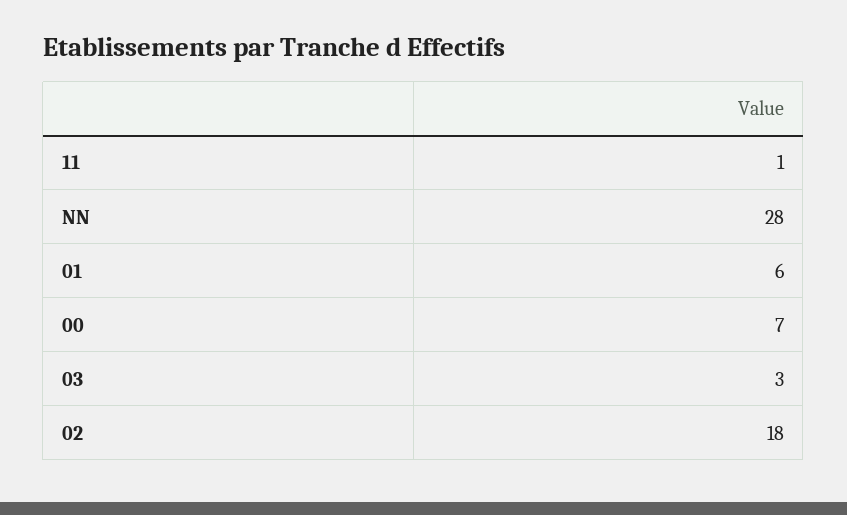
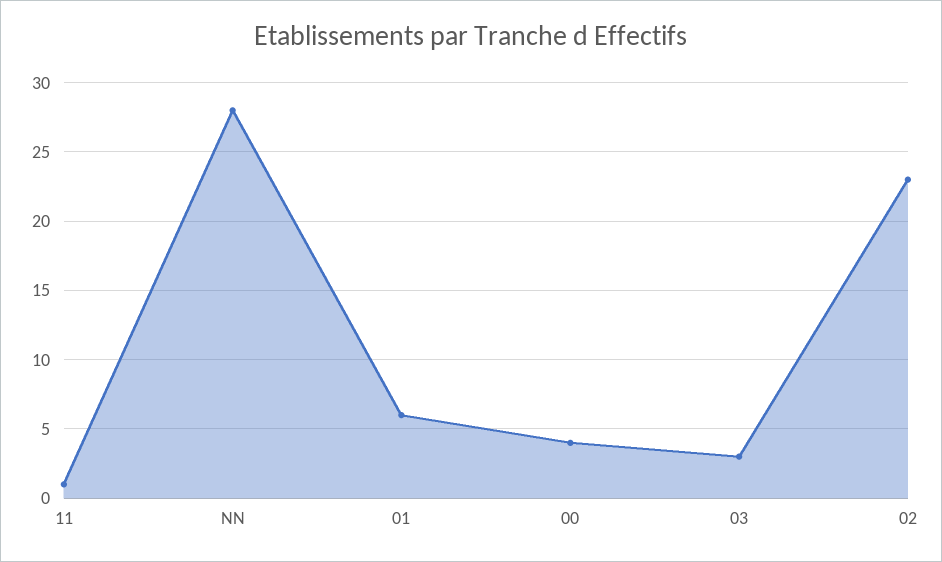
00: 7 -> 4
02: 18 -> 23

